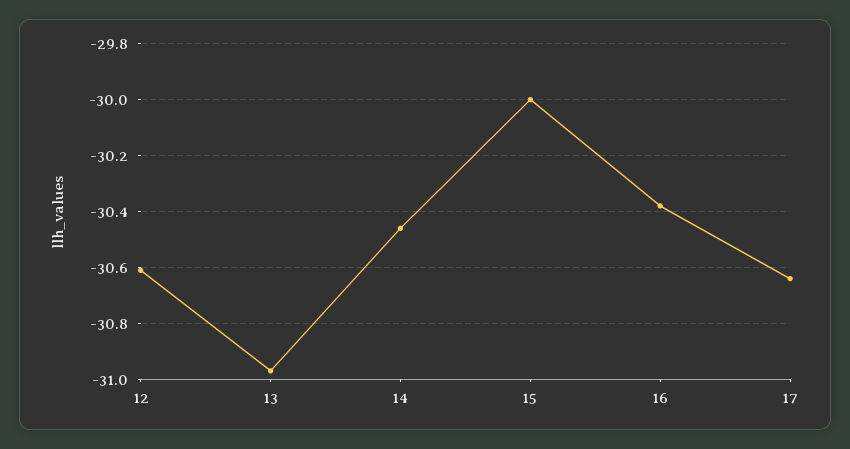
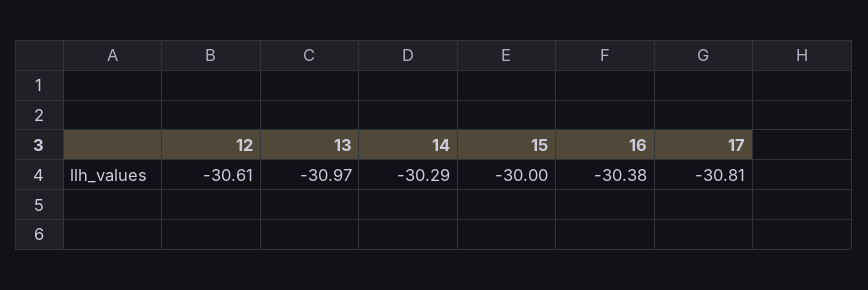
14: -30.45 -> -30.29
17: -30.65 -> -30.81

